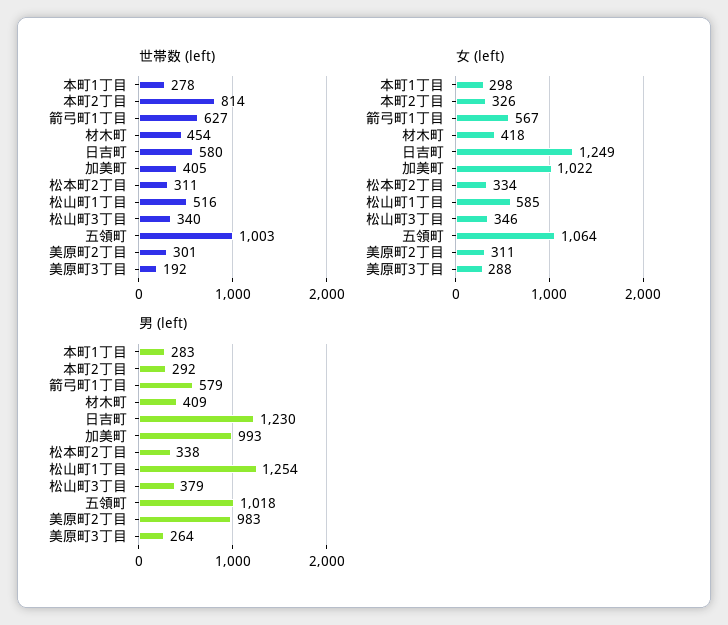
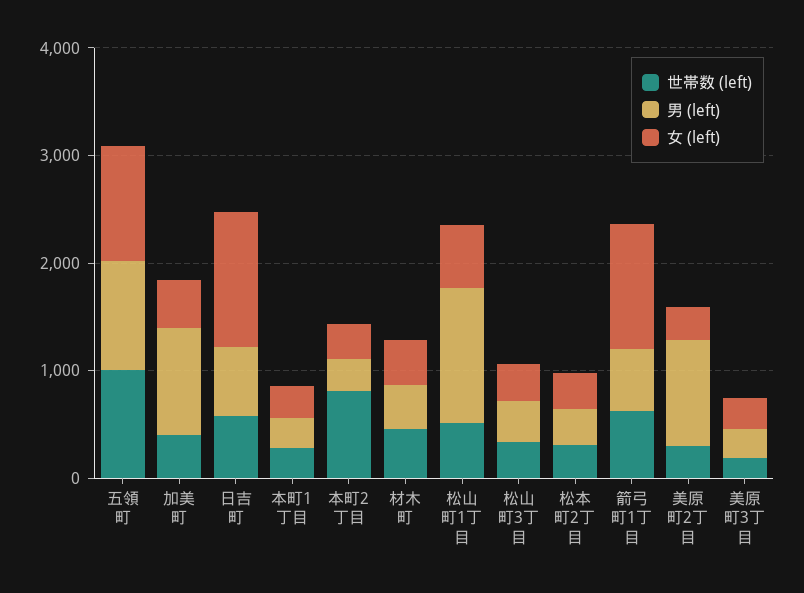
女 (left), 箭弓町1丁目: 567 -> 1200
女 (left), 加美町: 1022 -> 400
男 (left), 日吉町: 1230 -> 600

